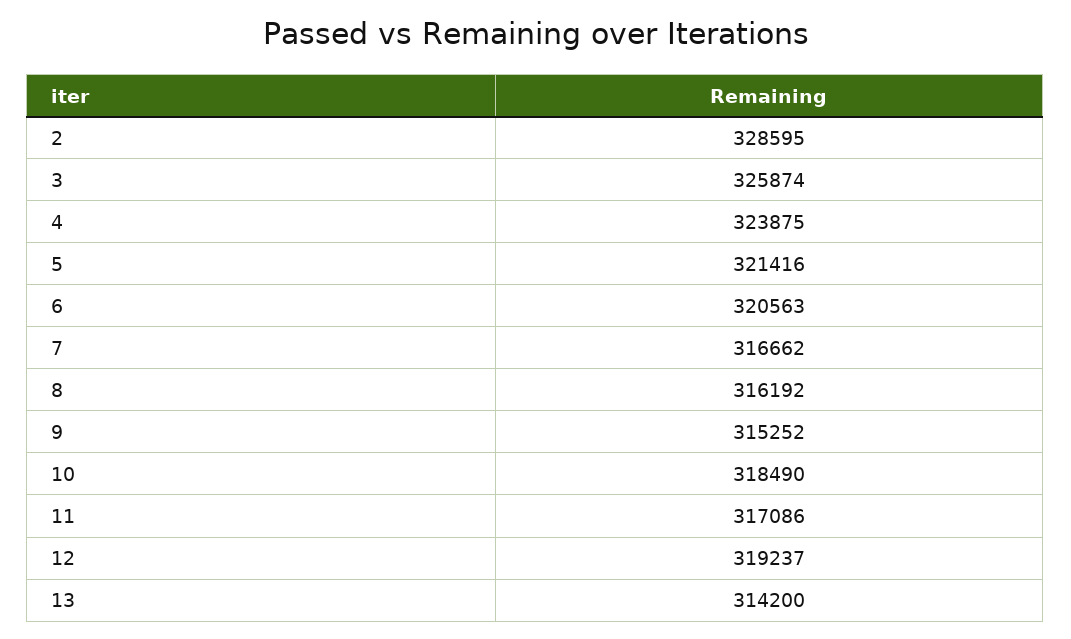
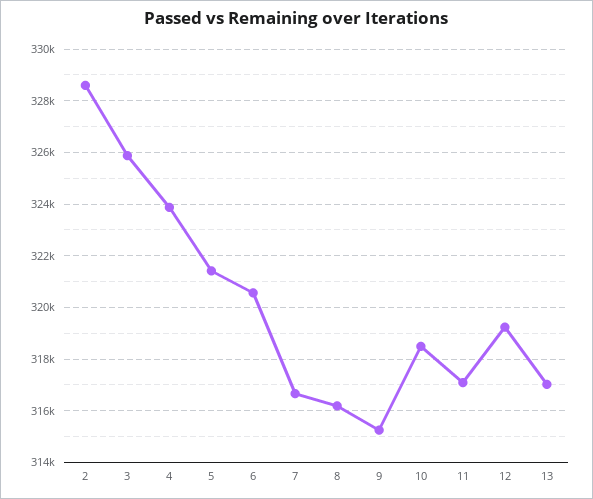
13: 314200 -> 317000

